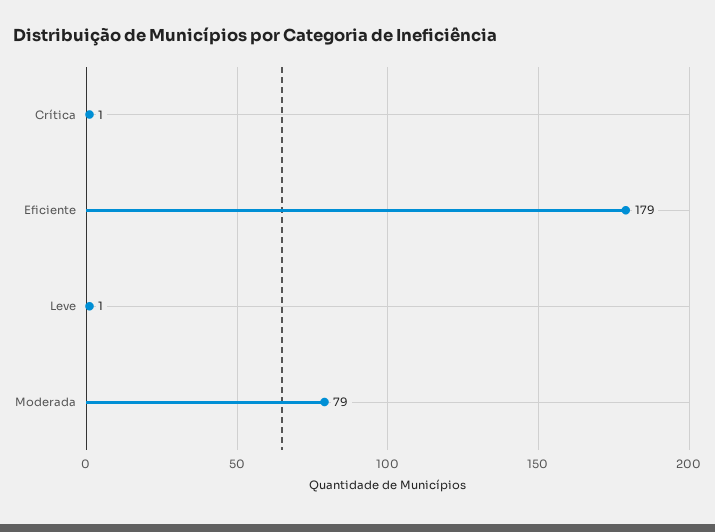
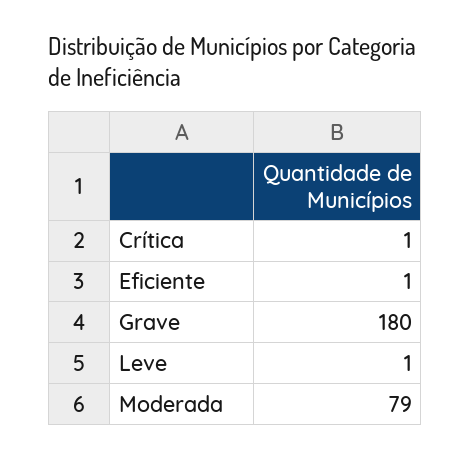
Eficiente: 179 -> 1
Grave: none -> 180

